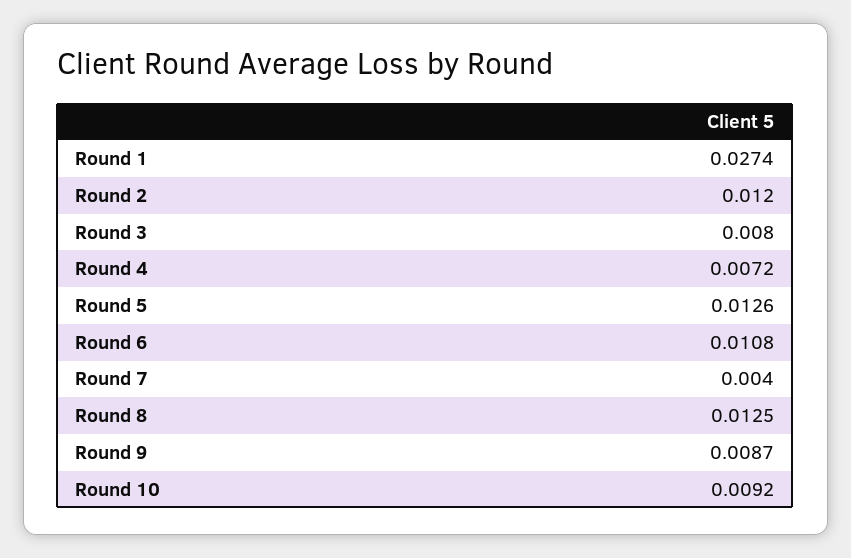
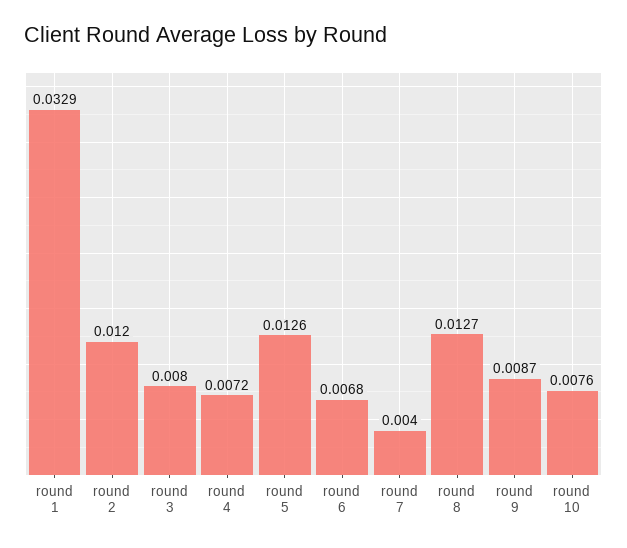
Round 1: 0.0274 -> 0.0329
Round 6: 0.0108 -> 0.0068
Round 8: 0.0125 -> 0.0127
Round 10: 0.0092 -> 0.0076

